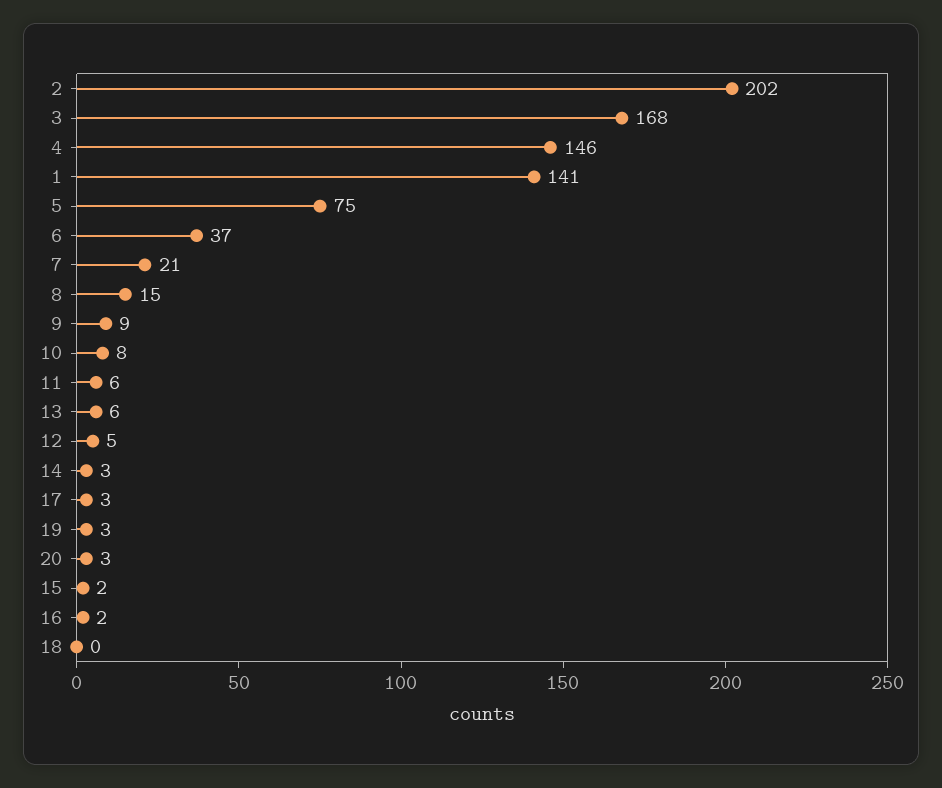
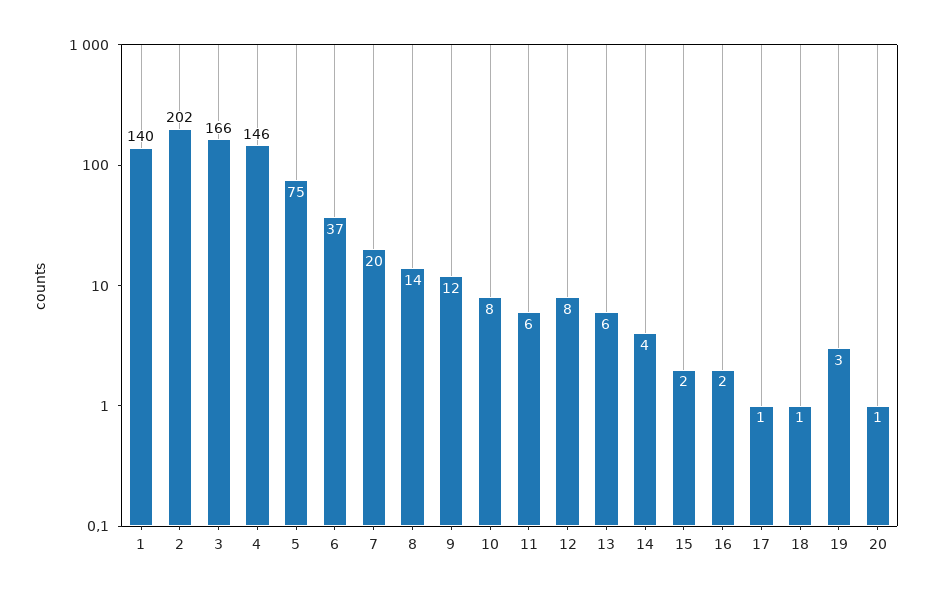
3: 168 -> 166
1: 141 -> 140
7: 21 -> 20
8: 15 -> 14
9: 9 -> 12
12: 5 -> 8
14: 3 -> 4
17: 3 -> 1
20: 3 -> 1
18: 0 -> 1

